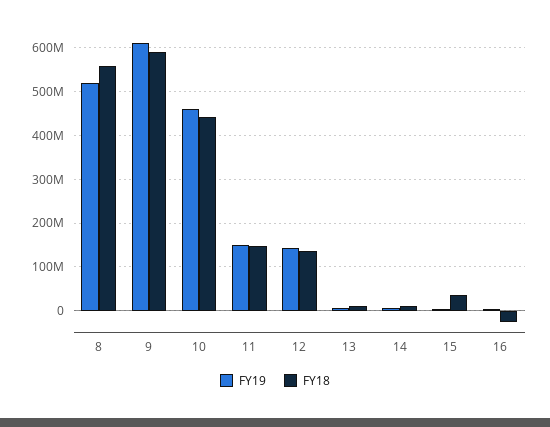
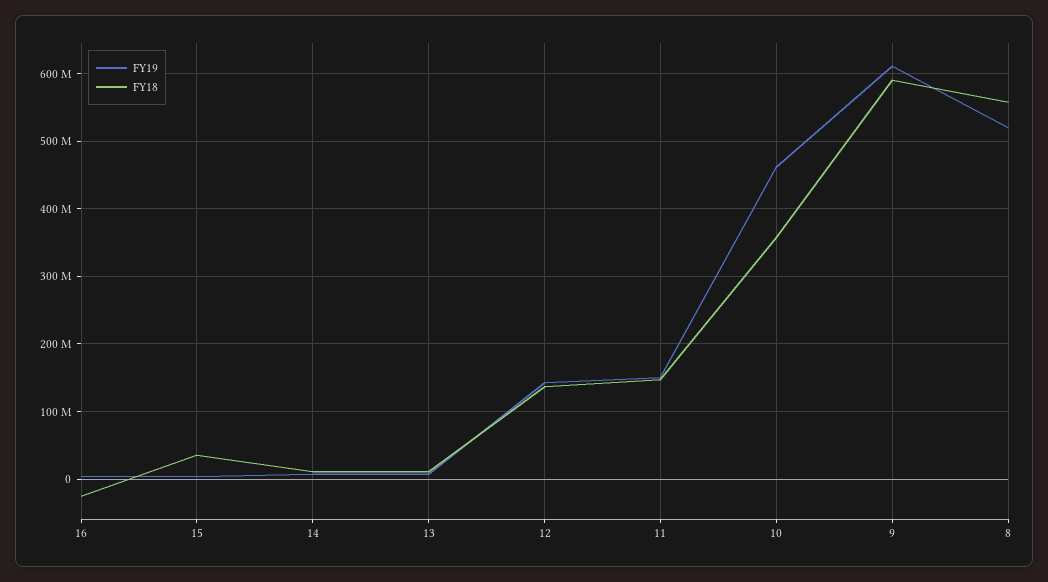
FY18, 10: 440000000 -> 360000000

